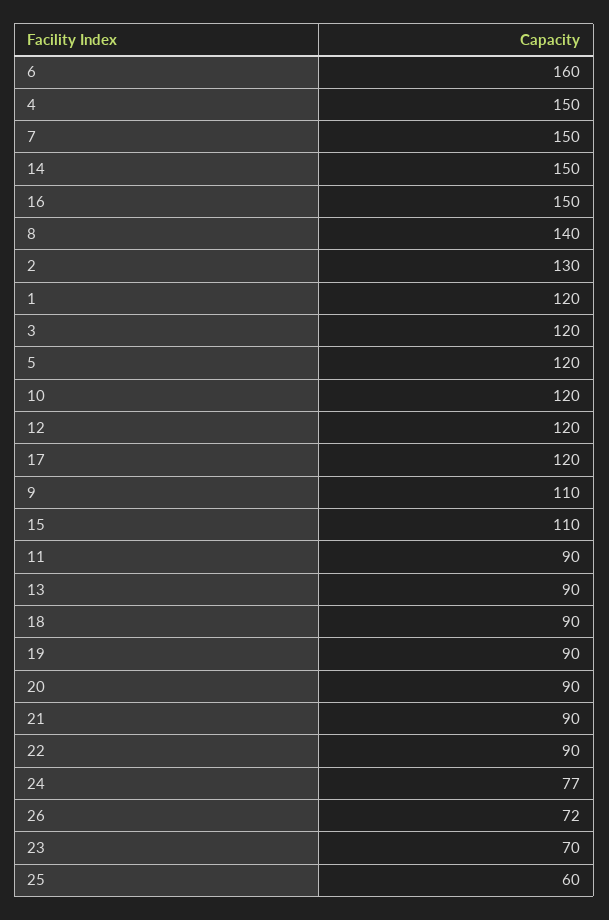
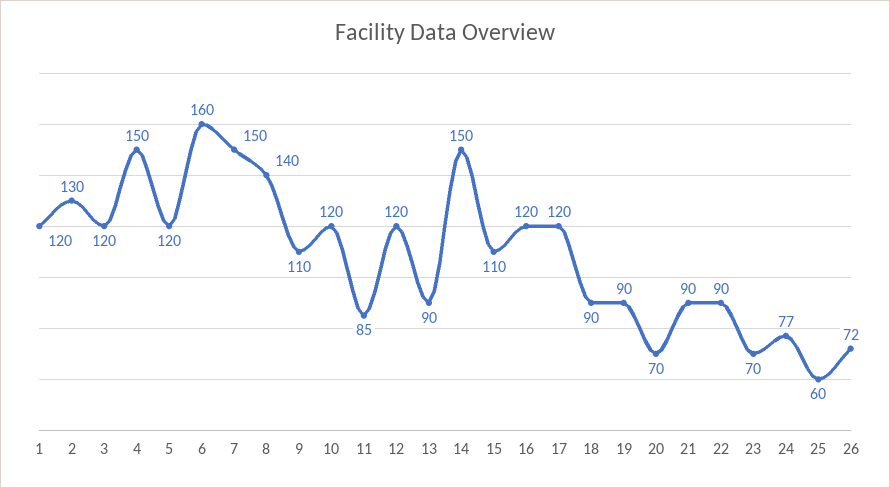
16: 150 -> 120
11: 90 -> 85
20: 90 -> 70

